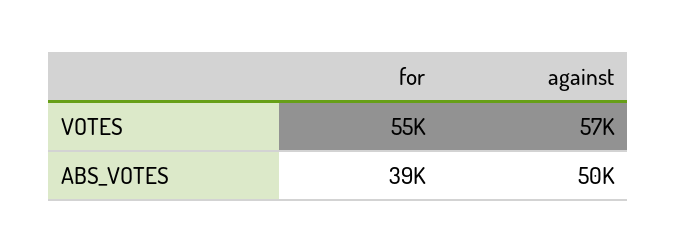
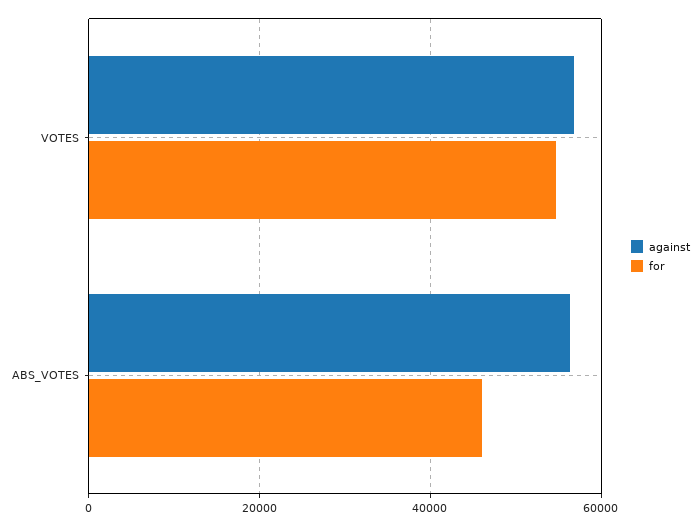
for, ABS_VOTES: 39000 -> 46000
against, ABS_VOTES: 50000 -> 56000

